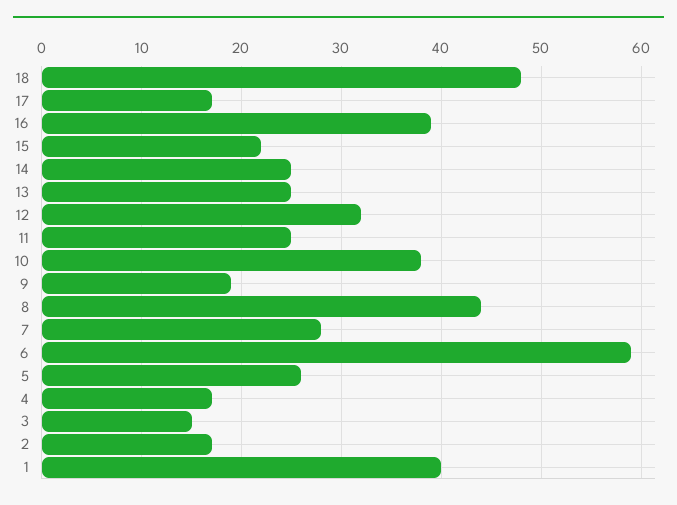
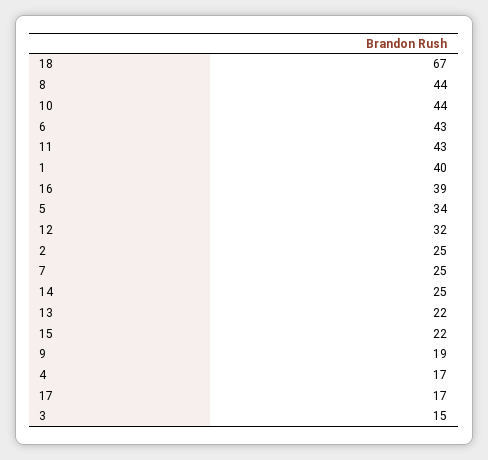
18: 48 -> 67
13: 25 -> 22
11: 25 -> 43
10: 38 -> 44
7: 28 -> 25
6: 59 -> 43
5: 26 -> 34
2: 17 -> 25

